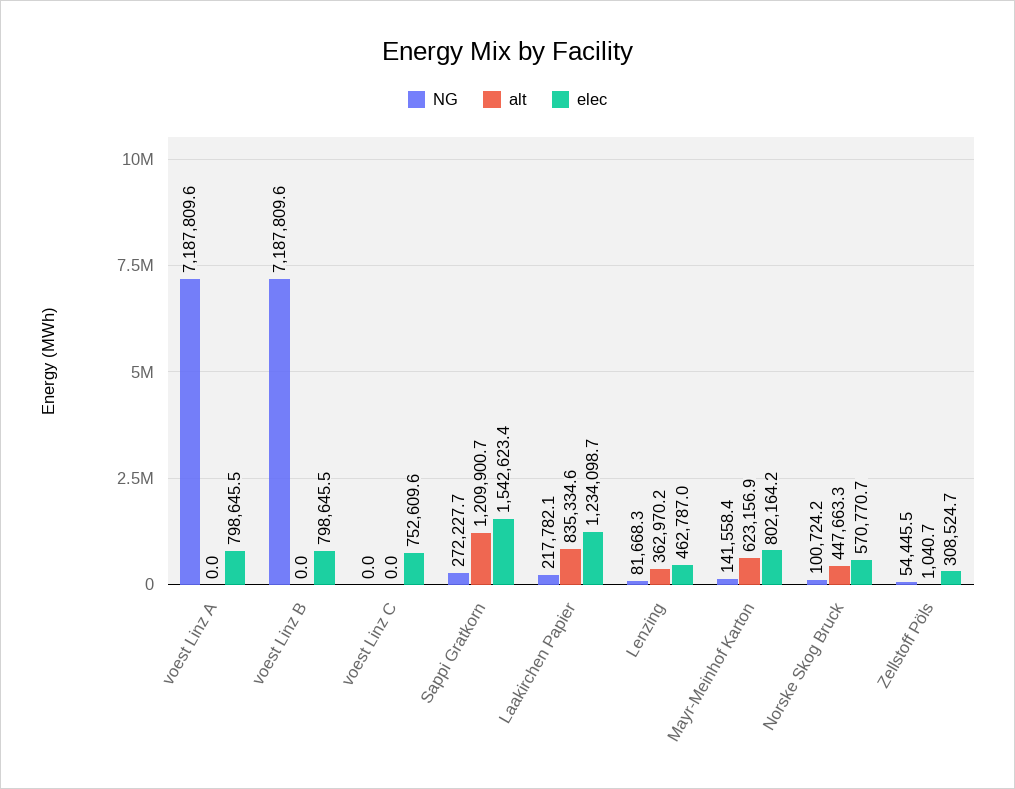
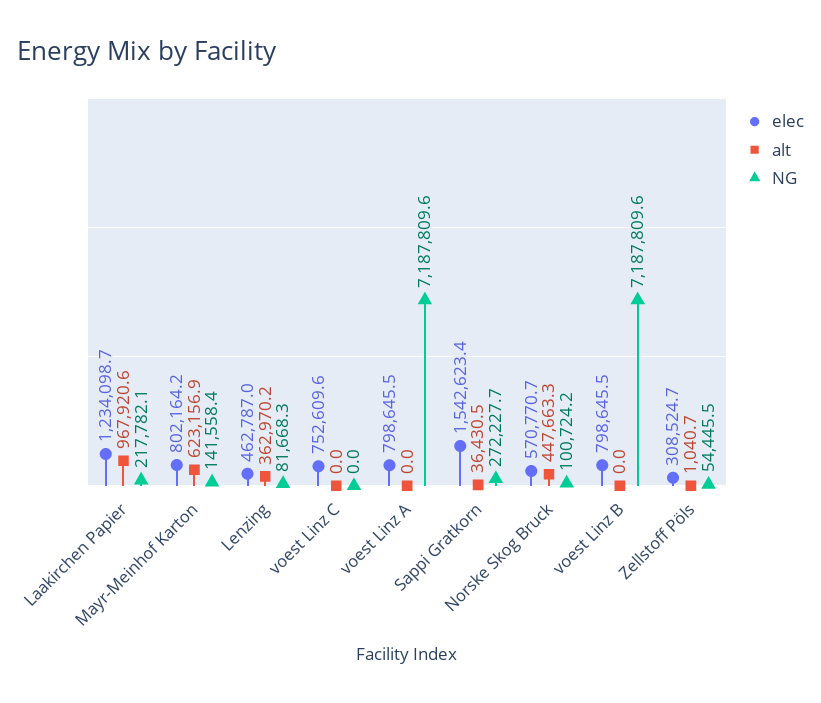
alt, Sappi Gratkorn: 1209900.7 -> 36430.5
alt, Laakirchen Papier: 835334.6 -> 967920.6

